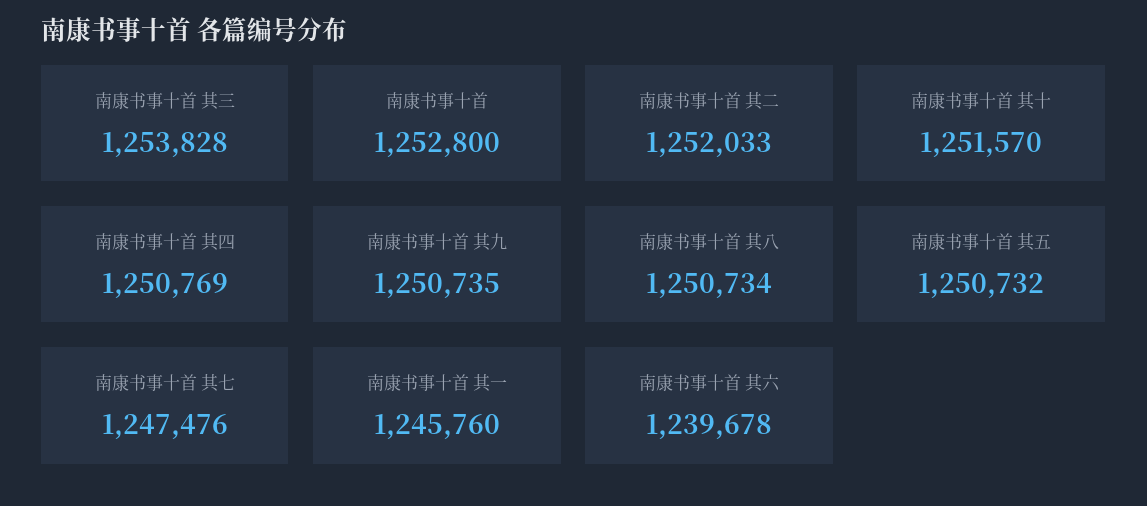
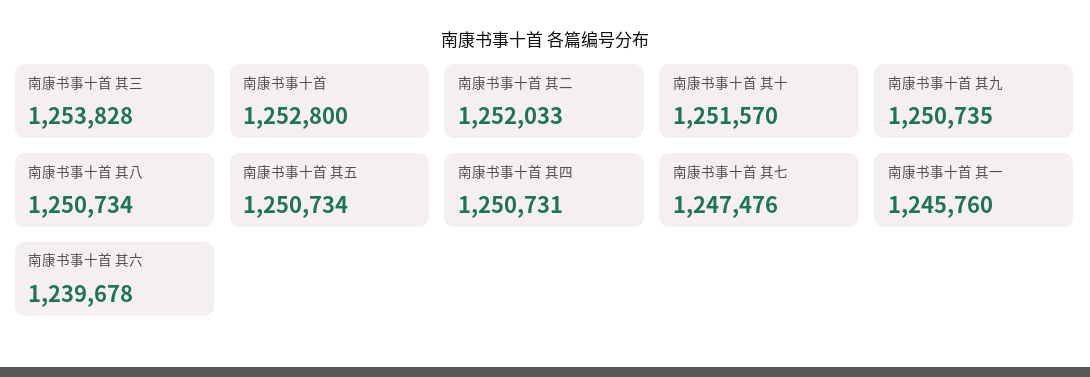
南康书事十首 其四: 1250769 -> 1250731
南康书事十首 其五: 1250732 -> 1250734

